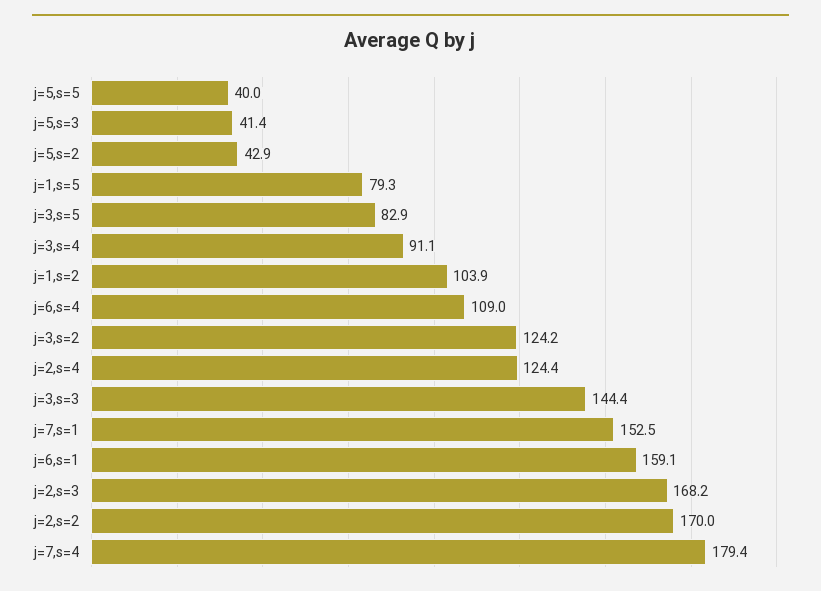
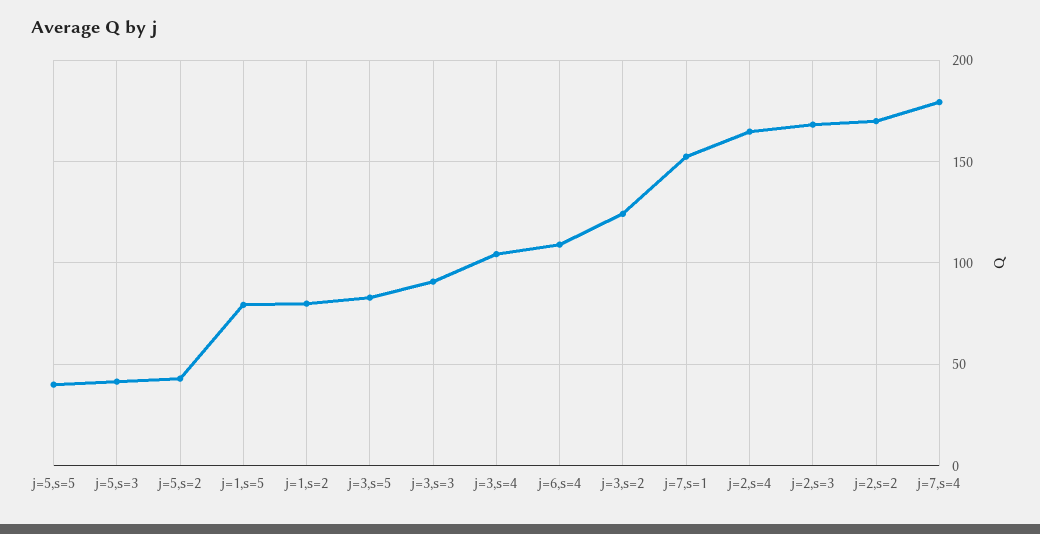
j=3,s=4: 91.1 -> 105
j=1,s=2: 103.9 -> 80
j=2,s=4: 124.4 -> 165
j=3,s=3: 144.4 -> 90
j=6,s=1: 159.1 -> none

